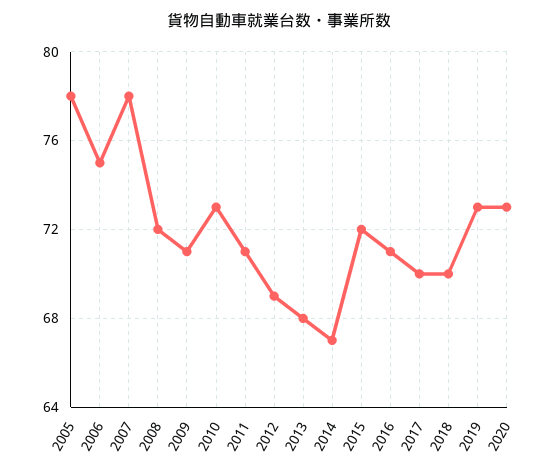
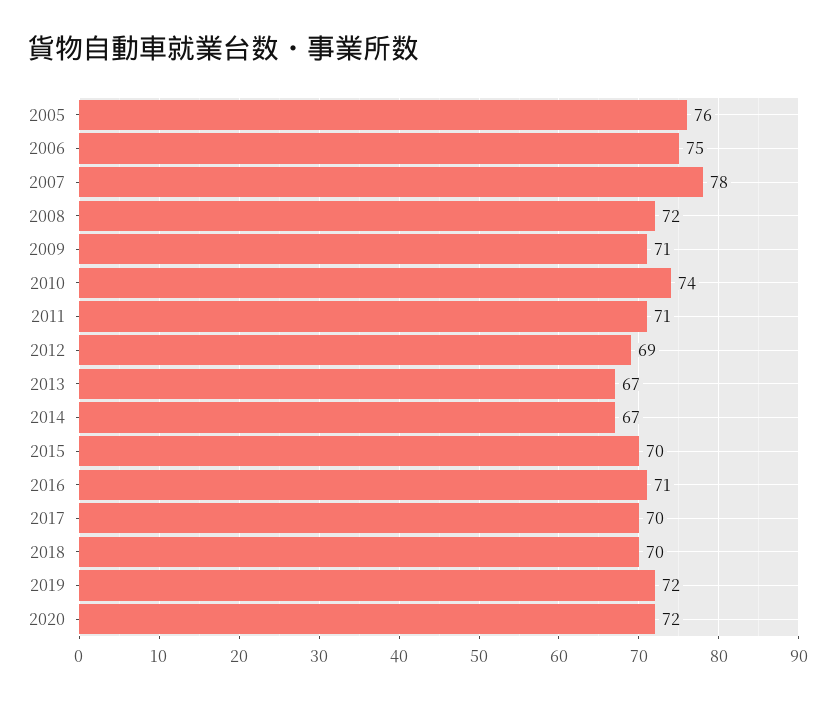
2005: 78 -> 76
2010: 73 -> 74
2013: 68 -> 67
2015: 72 -> 70
2019: 73 -> 72
2020: 73 -> 72

